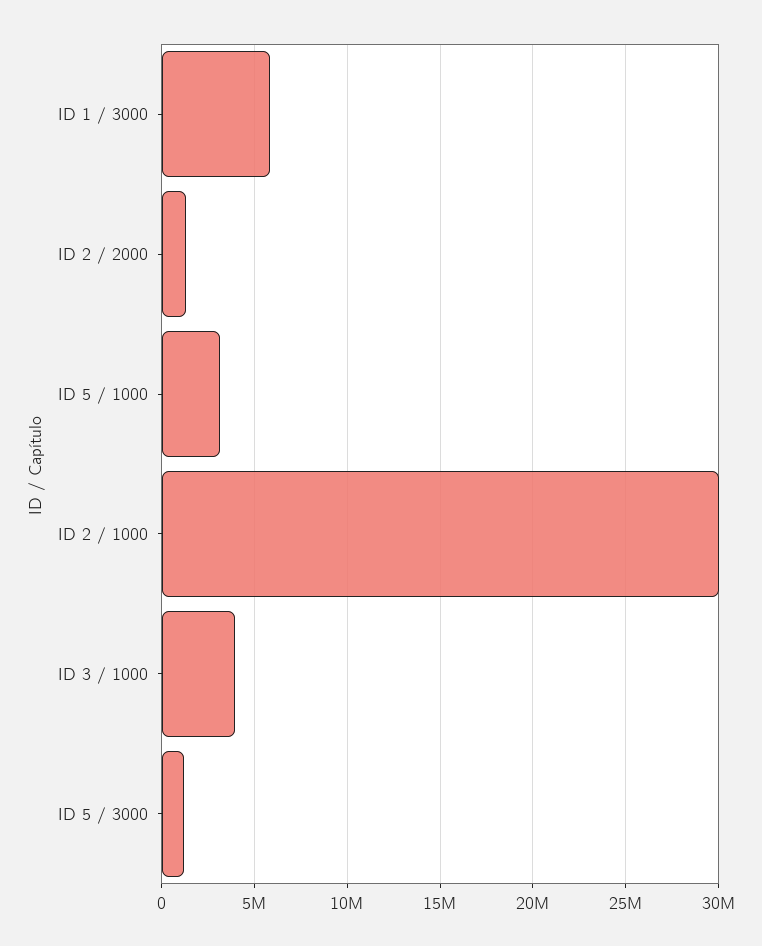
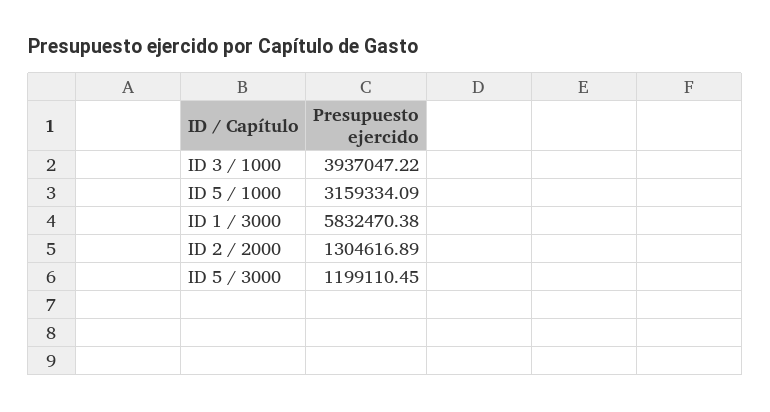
ID 2 / 1000: 30000000 -> none

